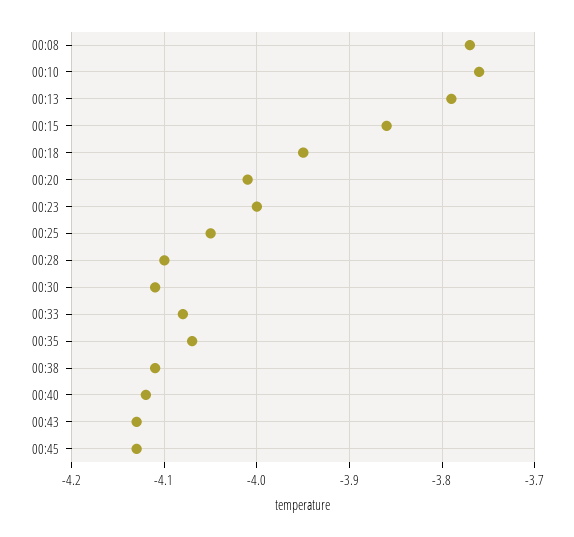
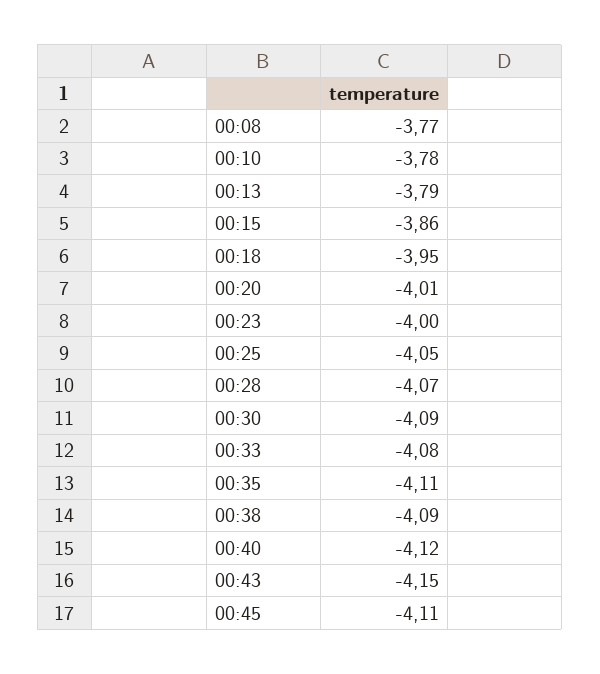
00:10: -3.76 -> -3.78
00:28: -4.1 -> -4.07
00:30: -4.11 -> -4.09
00:35: -4.07 -> -4.11
00:38: -4.11 -> -4.09
00:43: -4.13 -> -4.15
00:45: -4.13 -> -4.11

